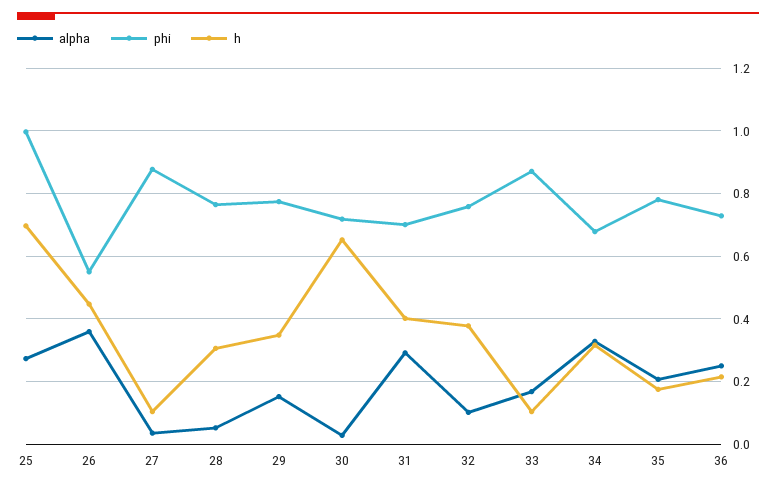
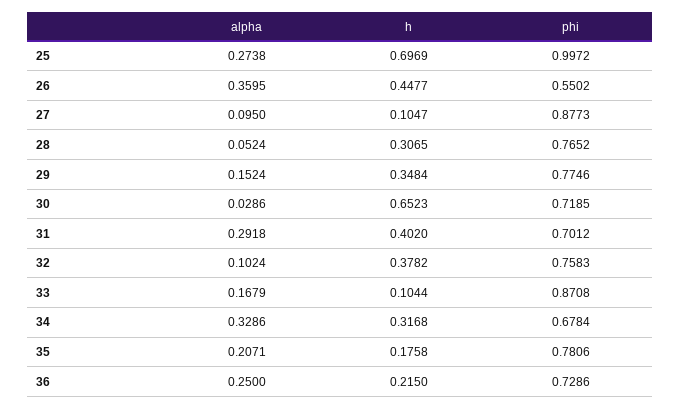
alpha, 27: 0.04 -> 0.095

